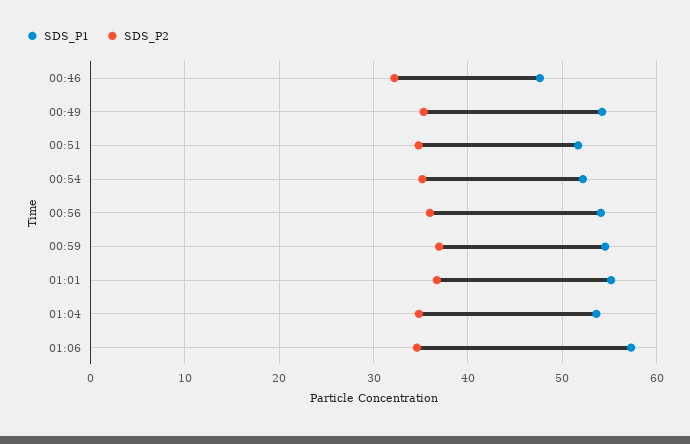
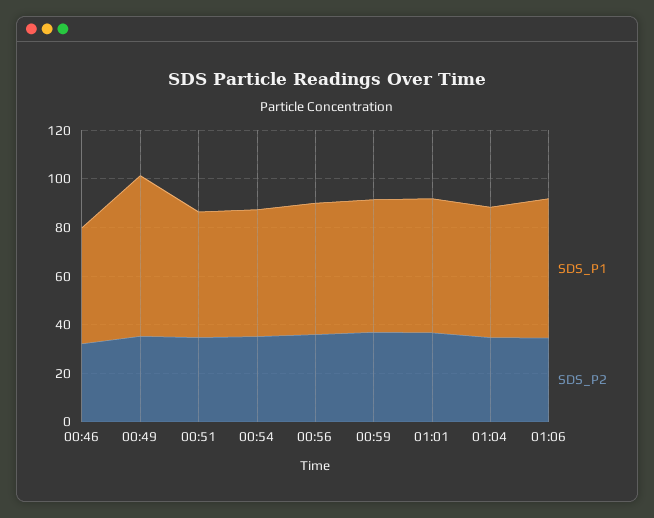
SDS_P1, 00:49: 54 -> 65

